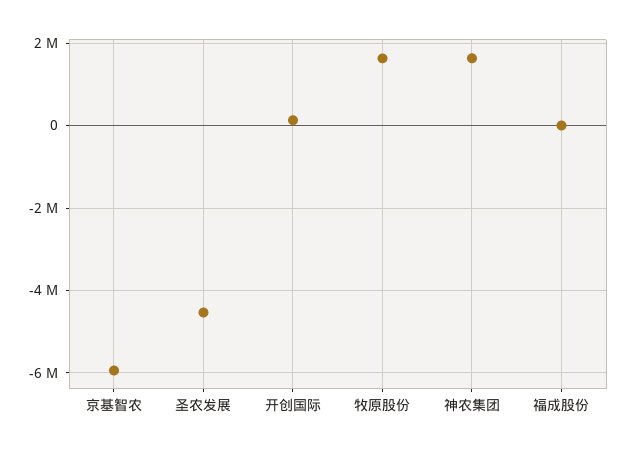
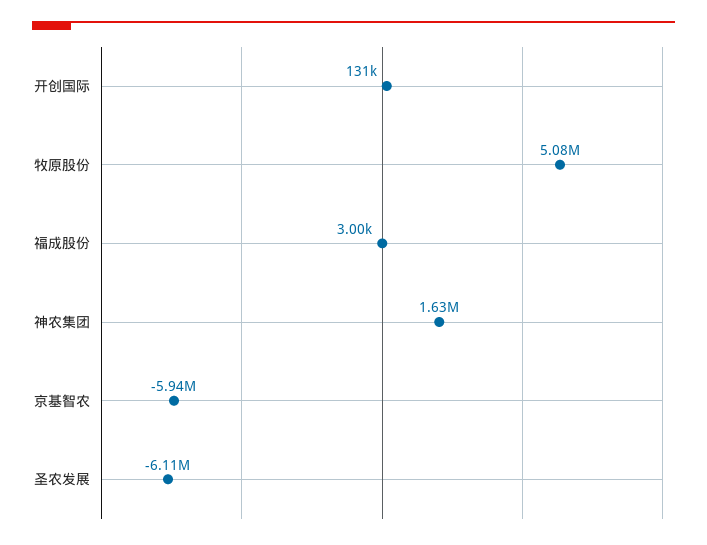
圣农发展: -4600000 -> -6110000
牧原股份: 1600000 -> 5080000

